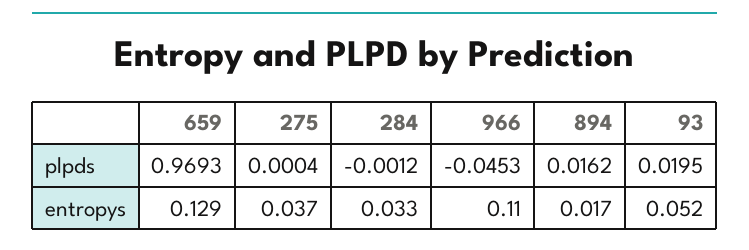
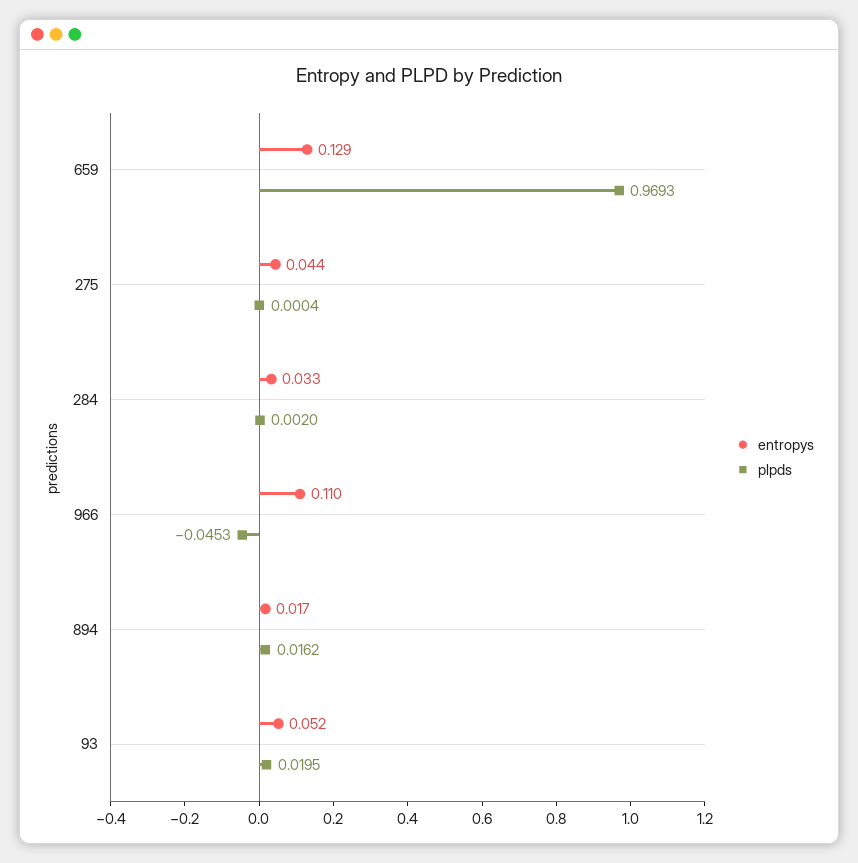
plpds, 284: -0.0012 -> 0.002
entropys, 275: 0.037 -> 0.044

